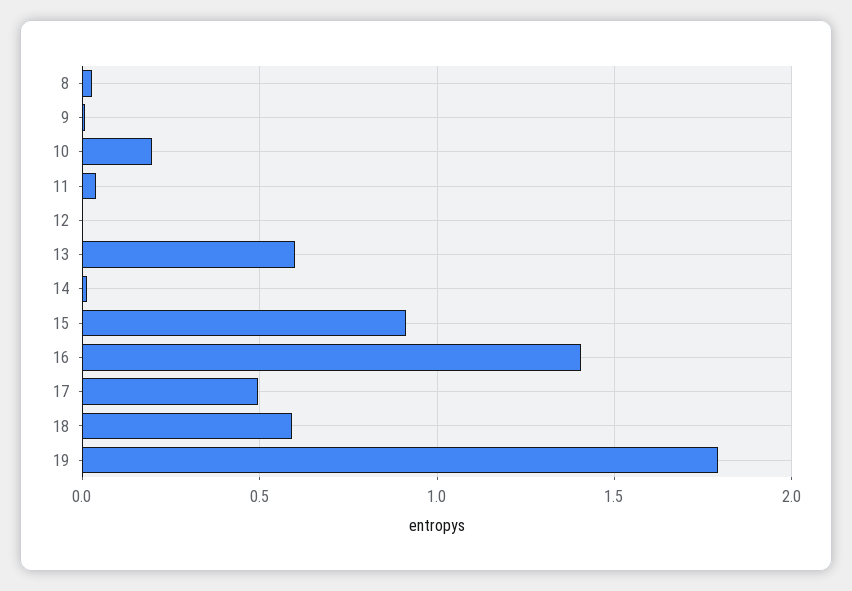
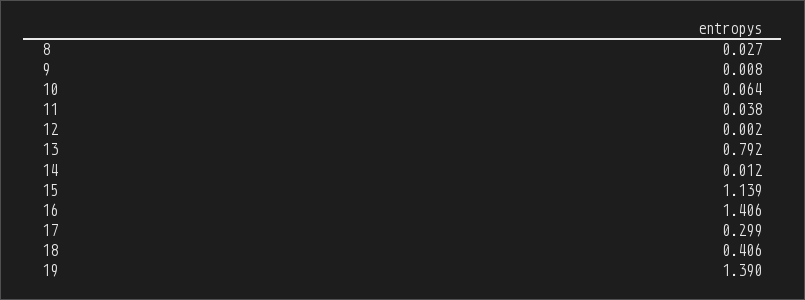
10: 0.2 -> 0.064
13: 0.6 -> 0.792
15: 0.9 -> 1.139
17: 0.5 -> 0.299
18: 0.6 -> 0.406
19: 1.8 -> 1.39

